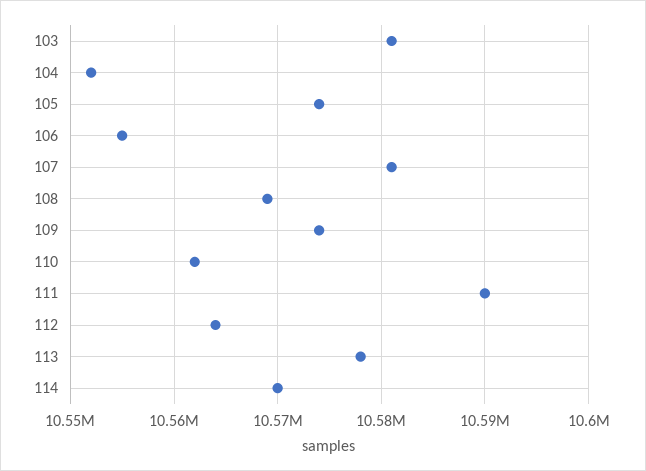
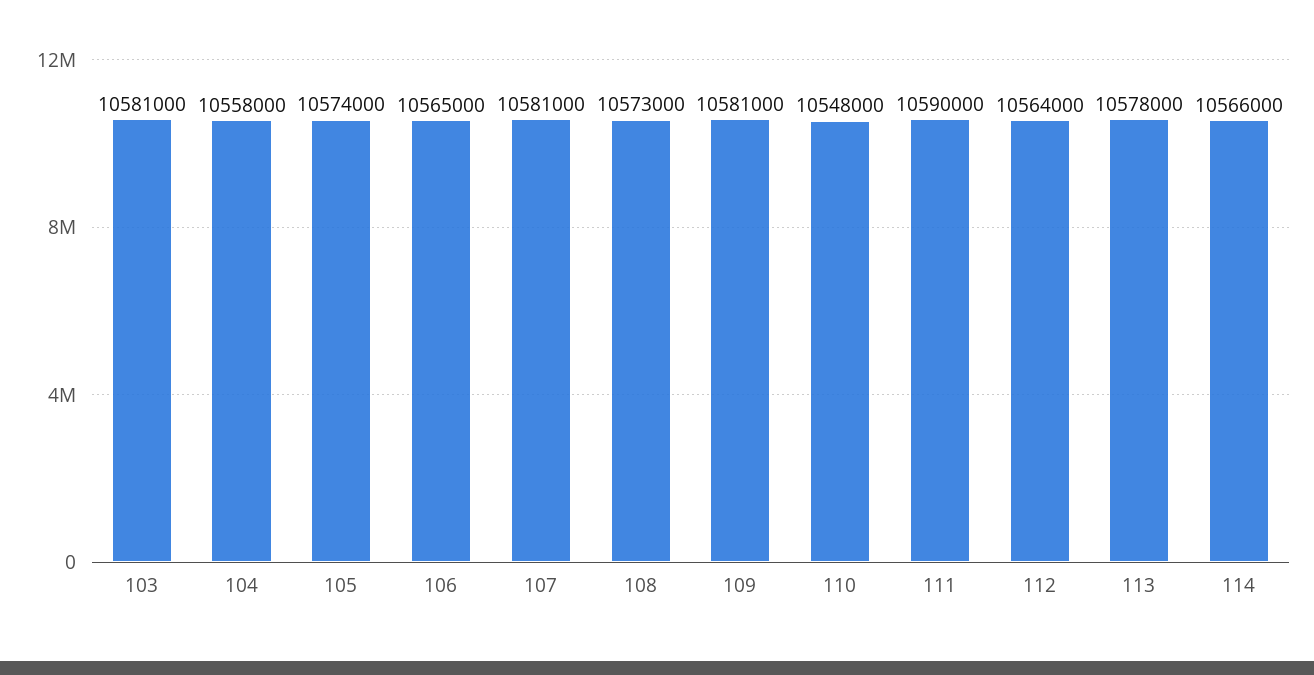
104: 10552000 -> 10558000
106: 10555000 -> 10565000
108: 10569000 -> 10573000
109: 10574000 -> 10581000
110: 10562000 -> 10548000
114: 10570000 -> 10566000

